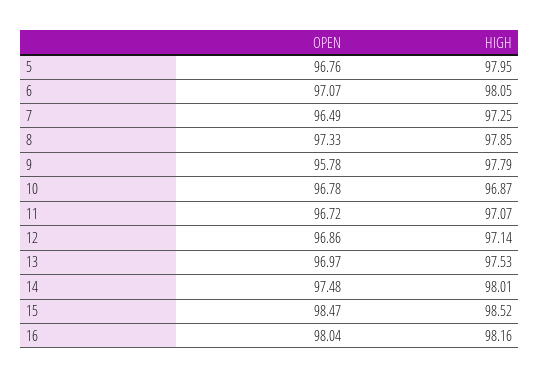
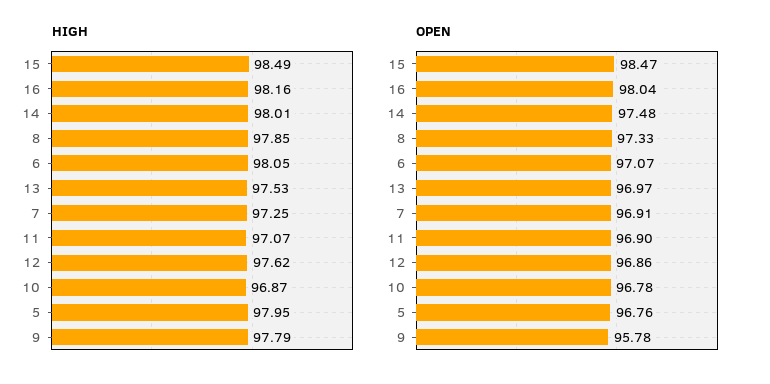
OPEN, 7: 96.49 -> 96.91
OPEN, 11: 96.72 -> 96.9
HIGH, 12: 97.14 -> 97.62
HIGH, 15: 98.52 -> 98.49

